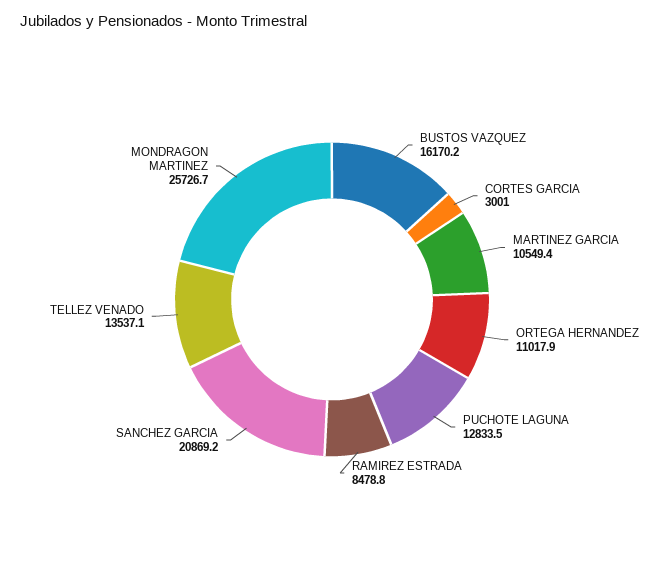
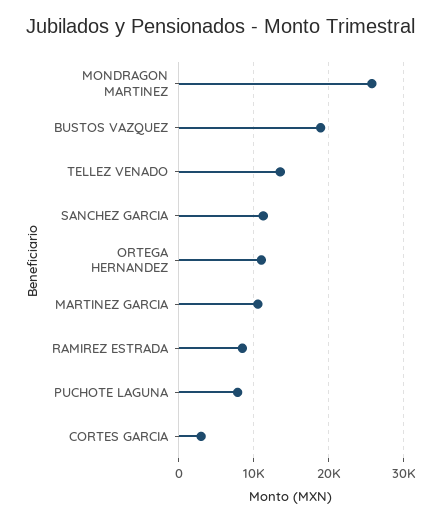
BUSTOS VAZQUEZ: 16170.2 -> 19000
PUCHOTE LAGUNA: 12833.5 -> 8000
SANCHEZ GARCIA: 20869.2 -> 11000

